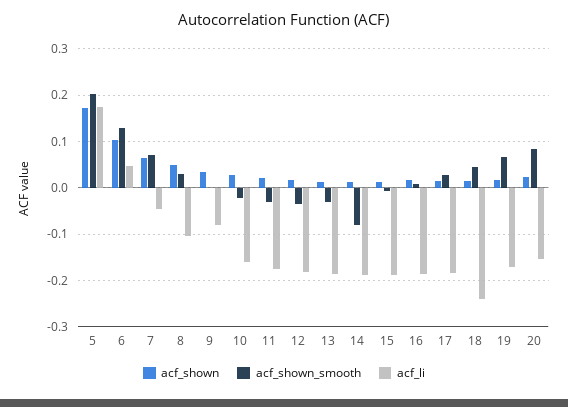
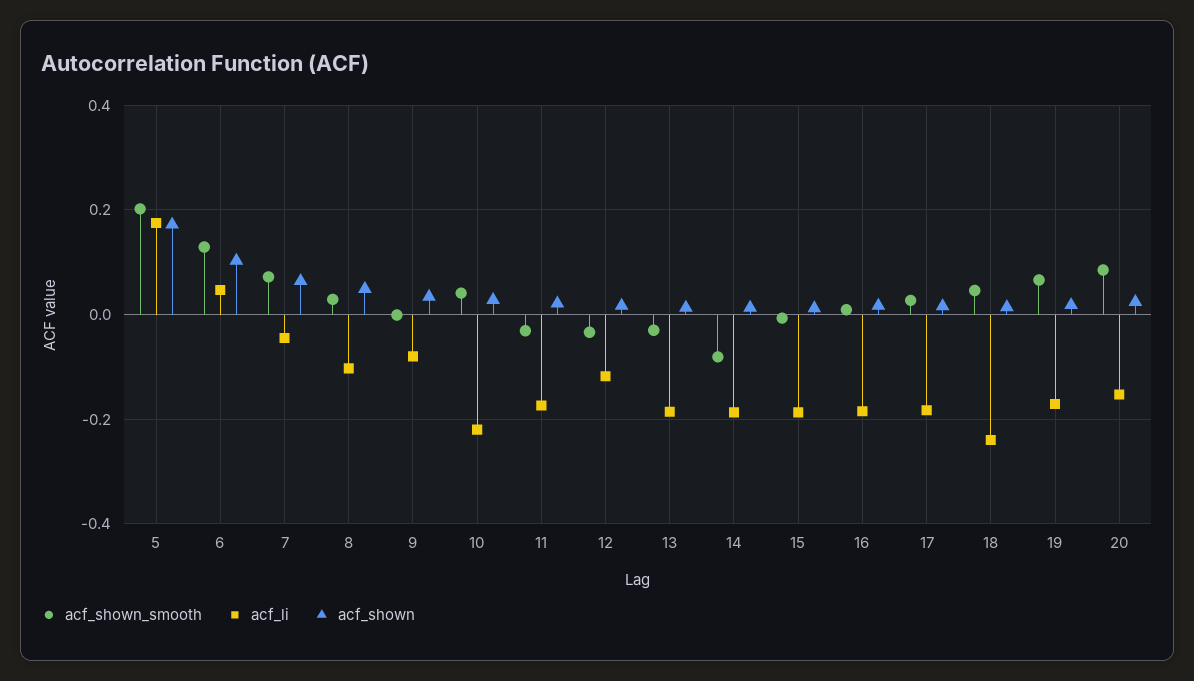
acf_shown_smooth, 10: -0.02 -> 0.04
acf_li, 10: -0.16 -> -0.22
acf_li, 12: -0.18 -> -0.12

